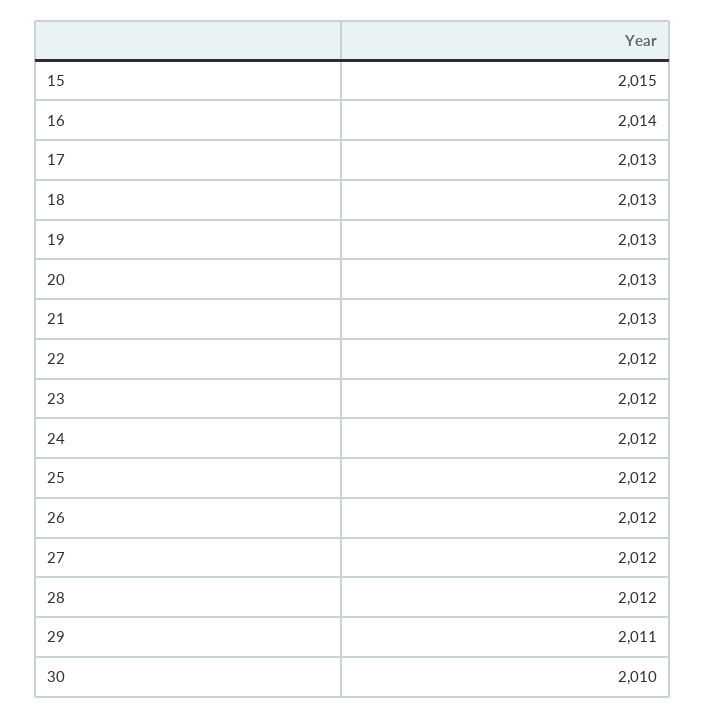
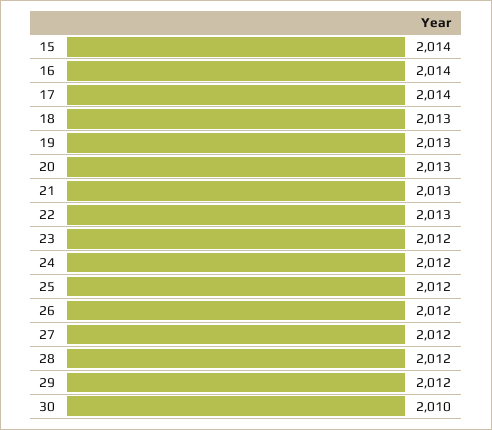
15: 2015 -> 2014
17: 2013 -> 2014
22: 2012 -> 2013
29: 2011 -> 2012

